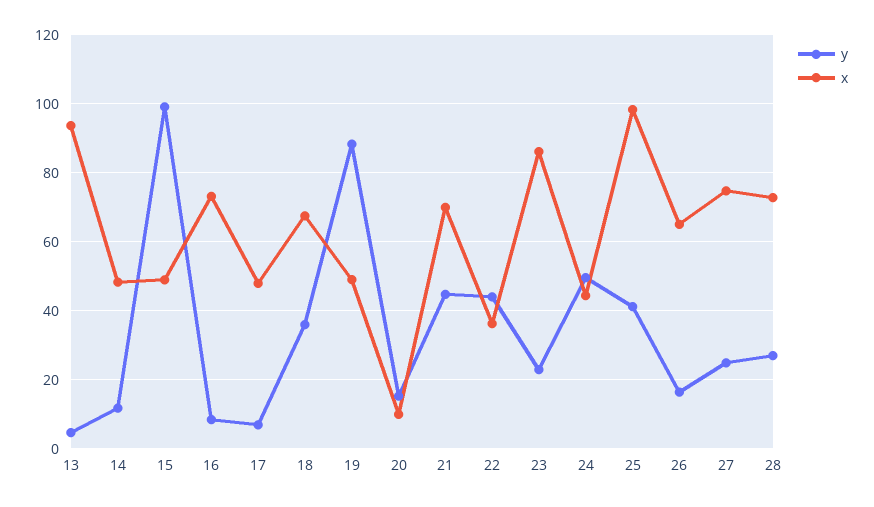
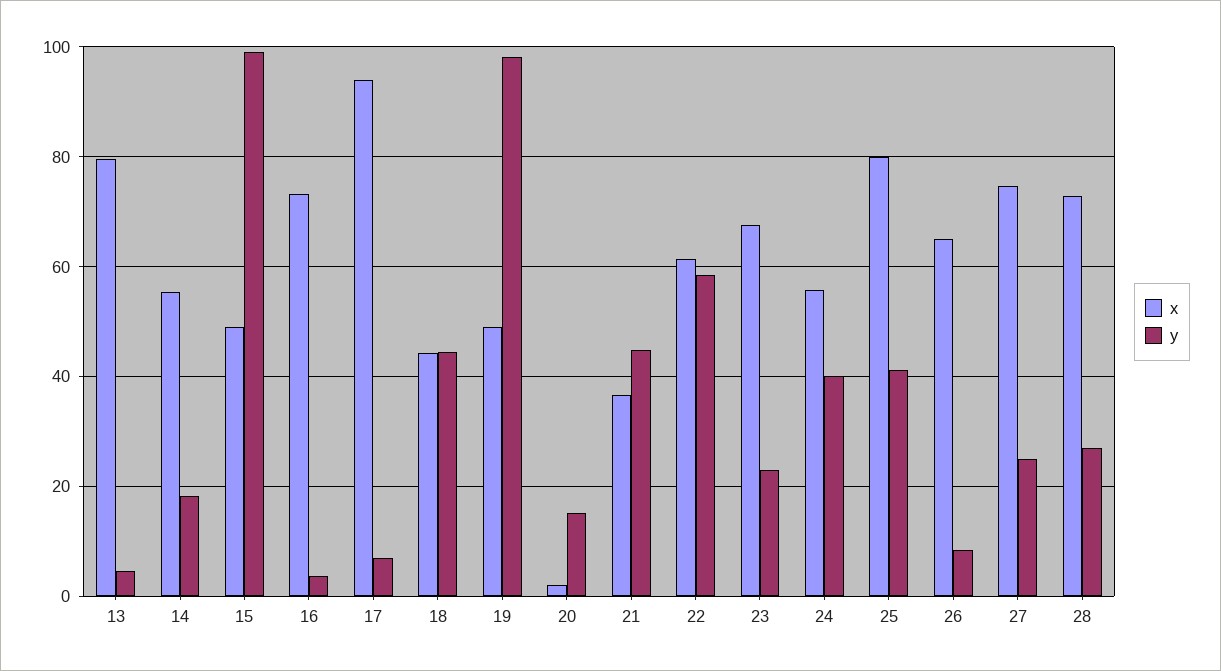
x, 13: 94 -> 80
y, 14: 12 -> 18
x, 14: 48 -> 56
y, 16: 8 -> 4
x, 17: 48 -> 94
y, 18: 36 -> 44
x, 18: 68 -> 44
y, 19: 88 -> 98
x, 20: 10 -> 2
x, 21: 70 -> 36
y, 22: 44 -> 58
x, 22: 36 -> 62
x, 23: 86 -> 68
y, 24: 50 -> 40
x, 24: 44 -> 56
x, 25: 98 -> 80
y, 26: 16 -> 8

